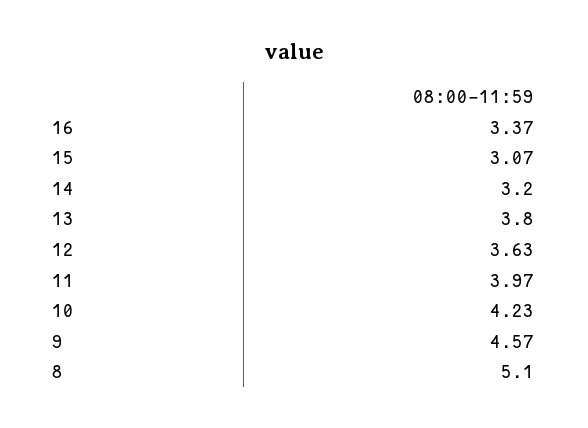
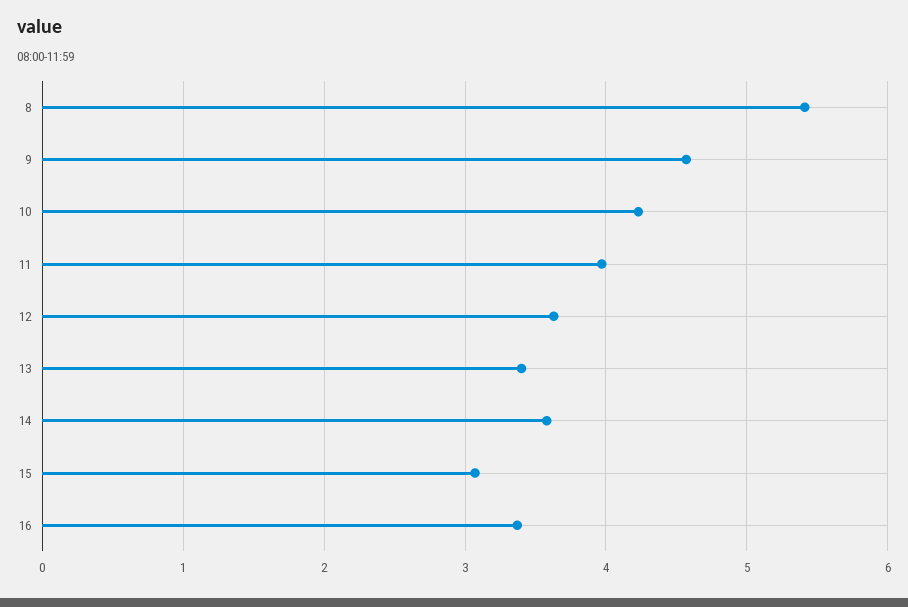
14: 3.2 -> 3.6
13: 3.8 -> 3.4
8: 5.1 -> 5.4

